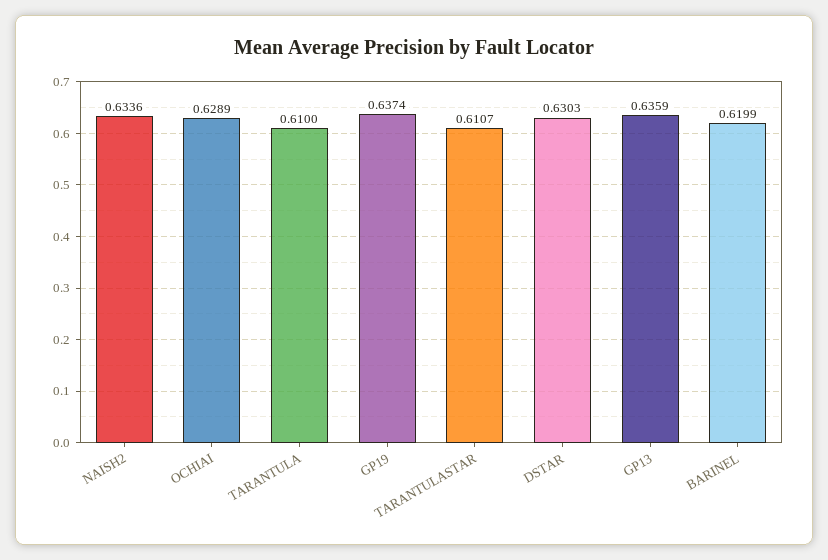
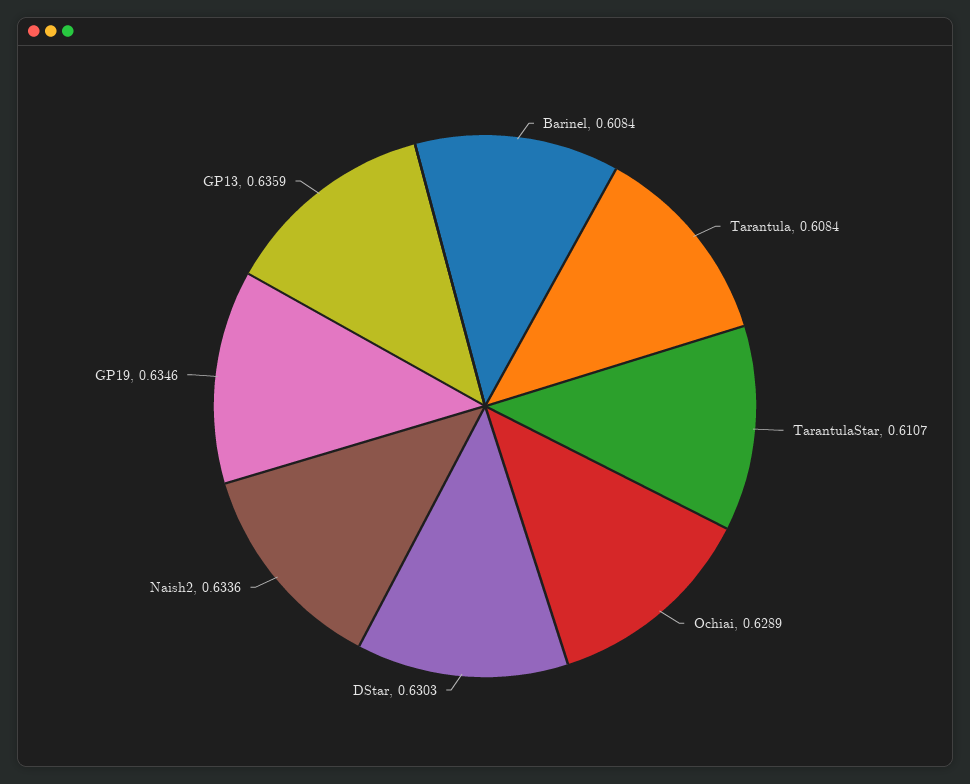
TARANTULA: 0.61 -> 0.6084
GP19: 0.6374 -> 0.6346
BARINEL: 0.6199 -> 0.6084

